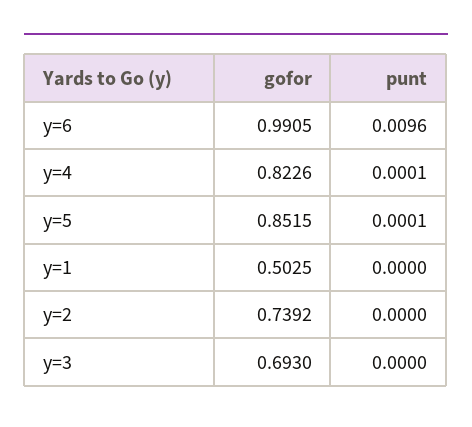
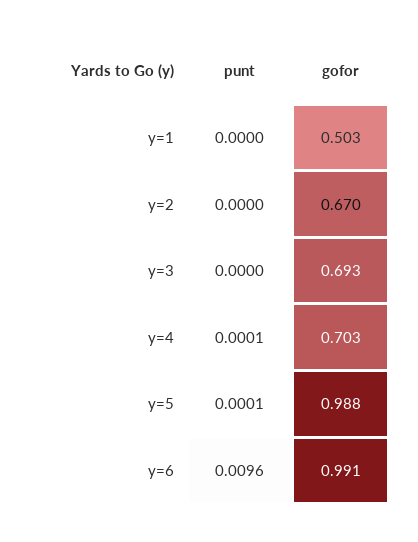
gofor, y=4: 0.8226 -> 0.703
gofor, y=5: 0.8515 -> 0.988
gofor, y=2: 0.7392 -> 0.67

